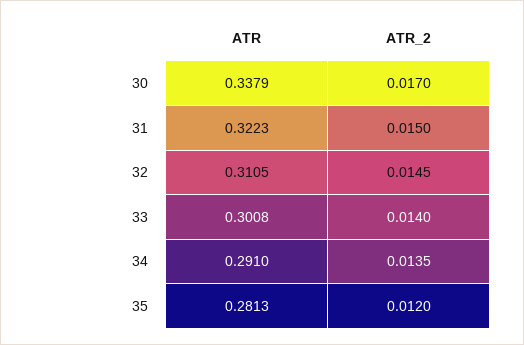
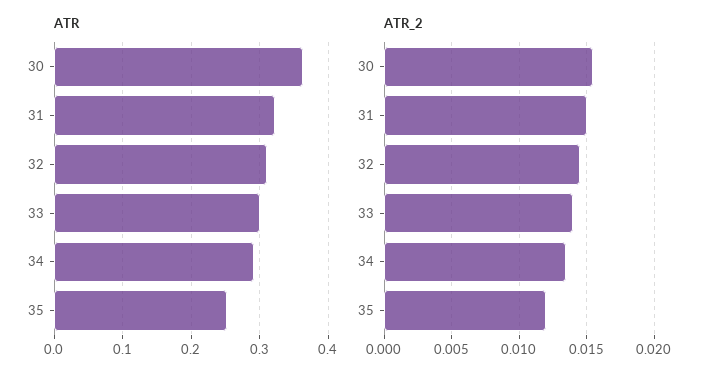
ATR, 30: 0.3379 -> 0.36
ATR_2, 30: 0.017 -> 0.0155
ATR, 35: 0.2813 -> 0.25

